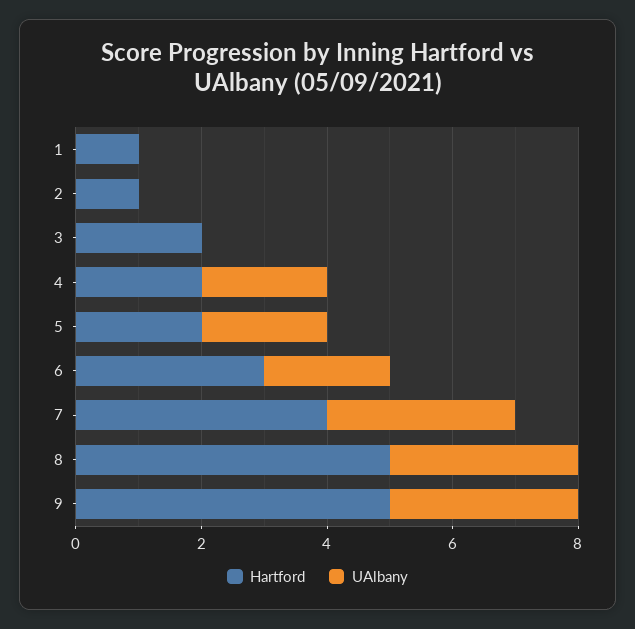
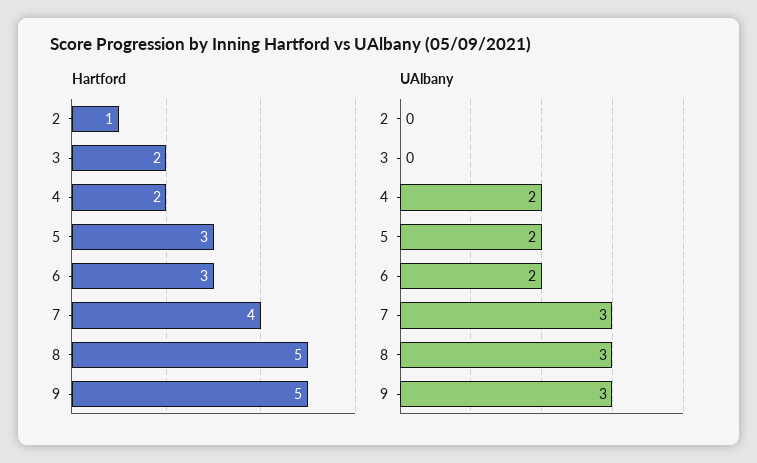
Hartford, 1: 1 -> none
UAlbany, 1: 0 -> none
Hartford, 5: 2 -> 3

